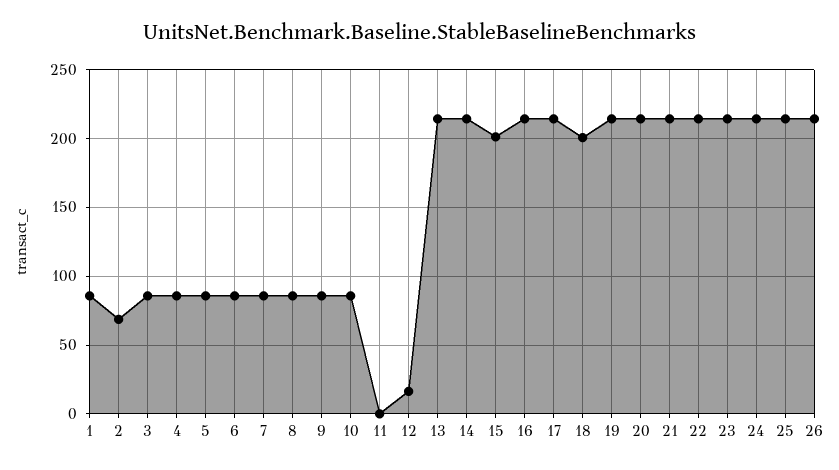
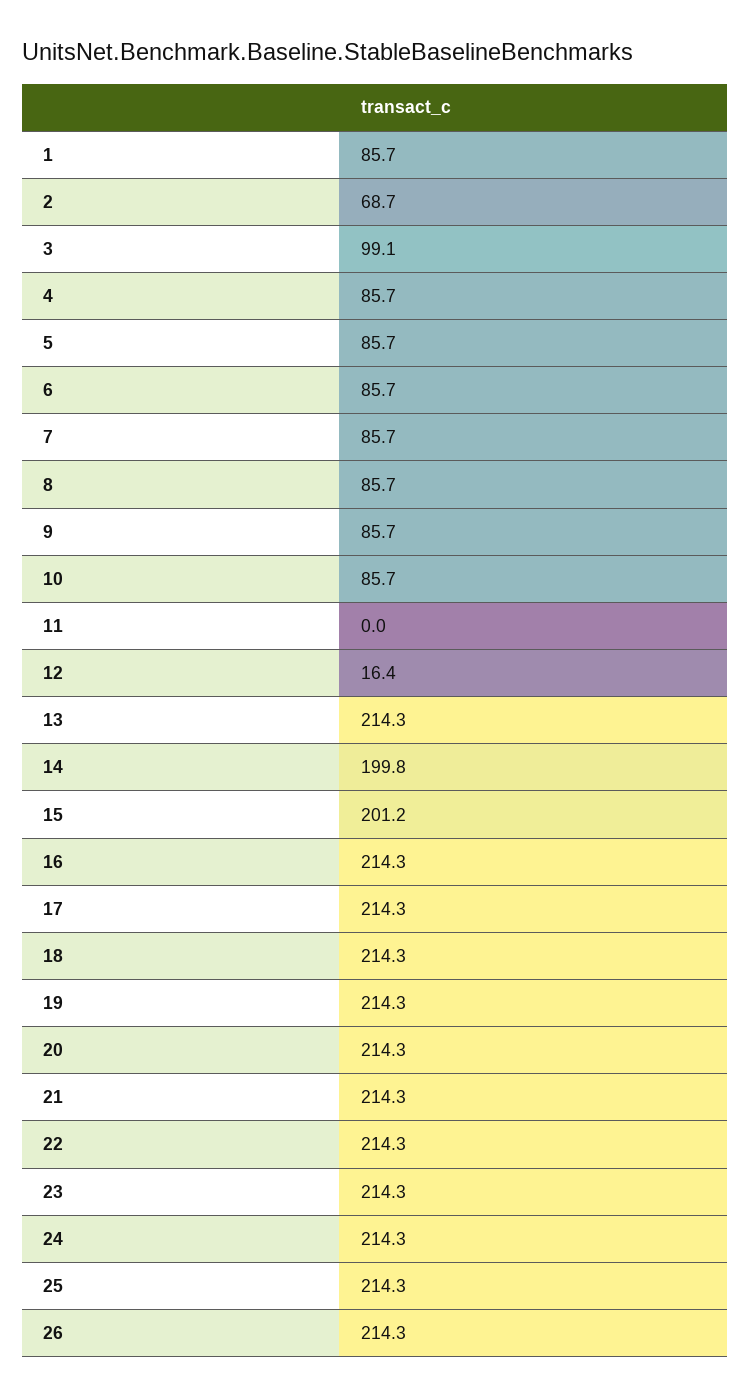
3: 85 -> 99.1
14: 215 -> 199.8
18: 200 -> 214.3

